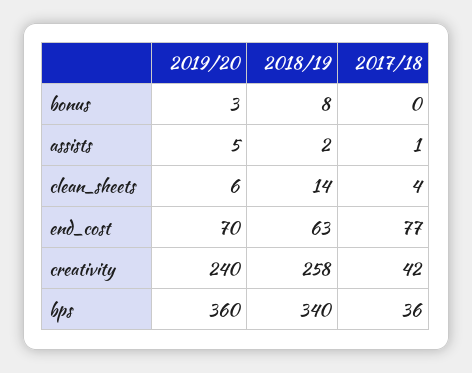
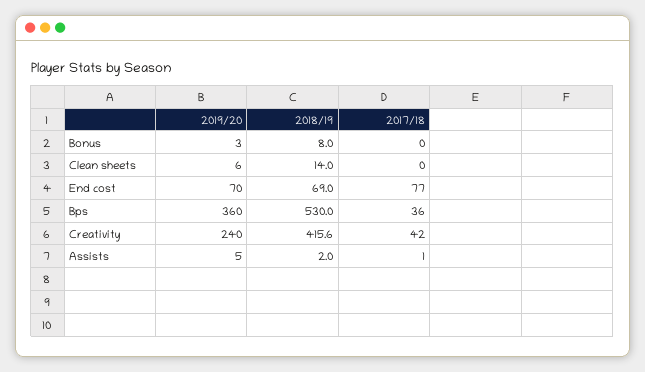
2017/18, clean_sheets: 4 -> 0
2018/19, end_cost: 63 -> 69
2018/19, creativity: 258 -> 415.6
2018/19, bps: 340 -> 530

